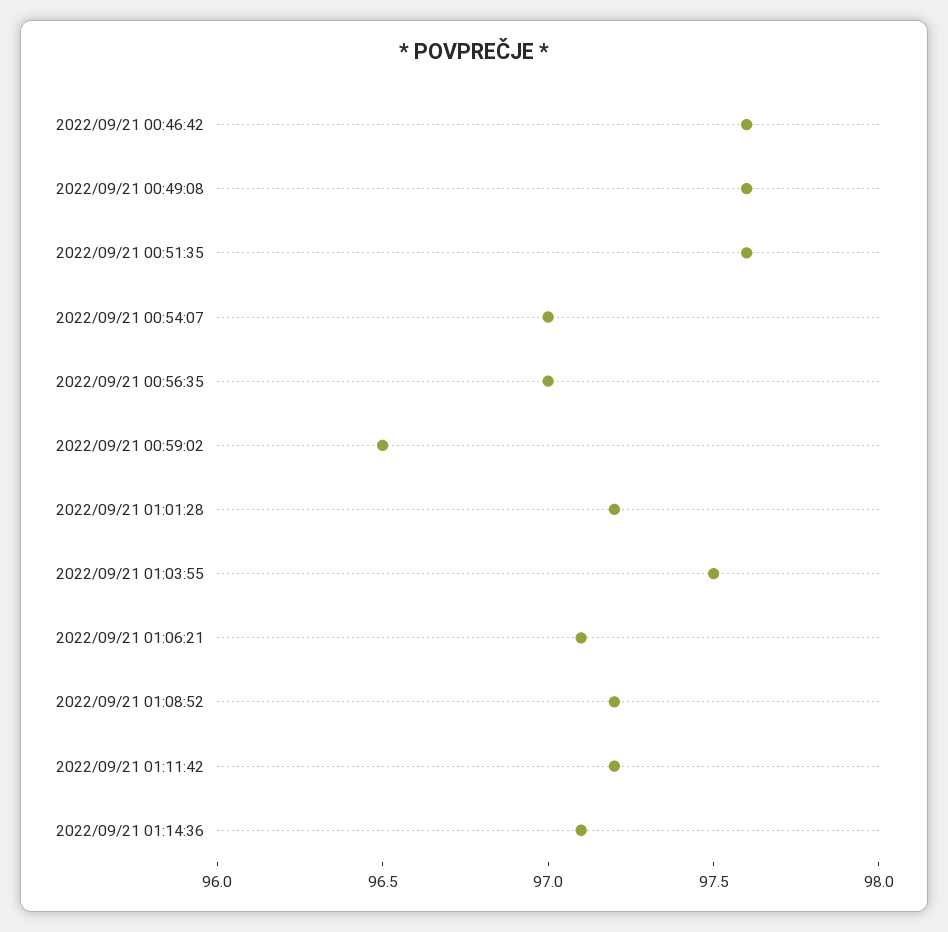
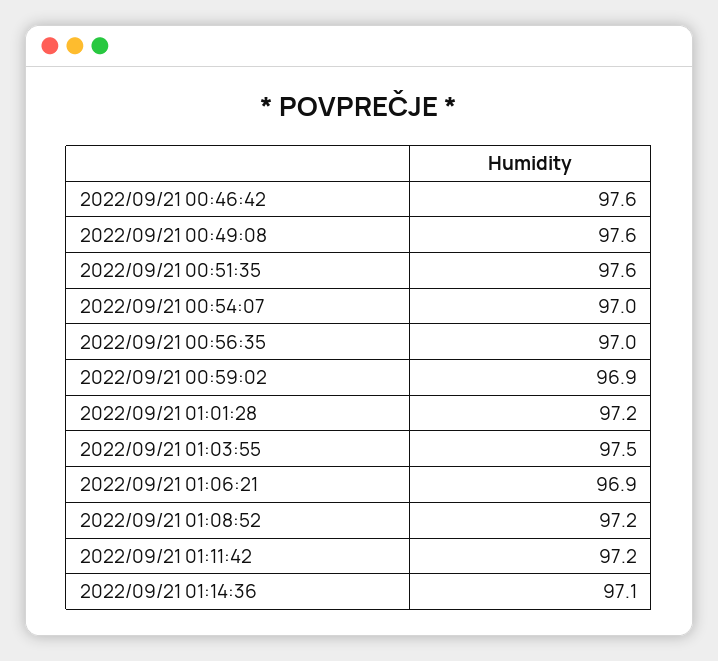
2022/09/21 00:59:02: 96.5 -> 96.9
2022/09/21 01:06:21: 97.1 -> 96.9

